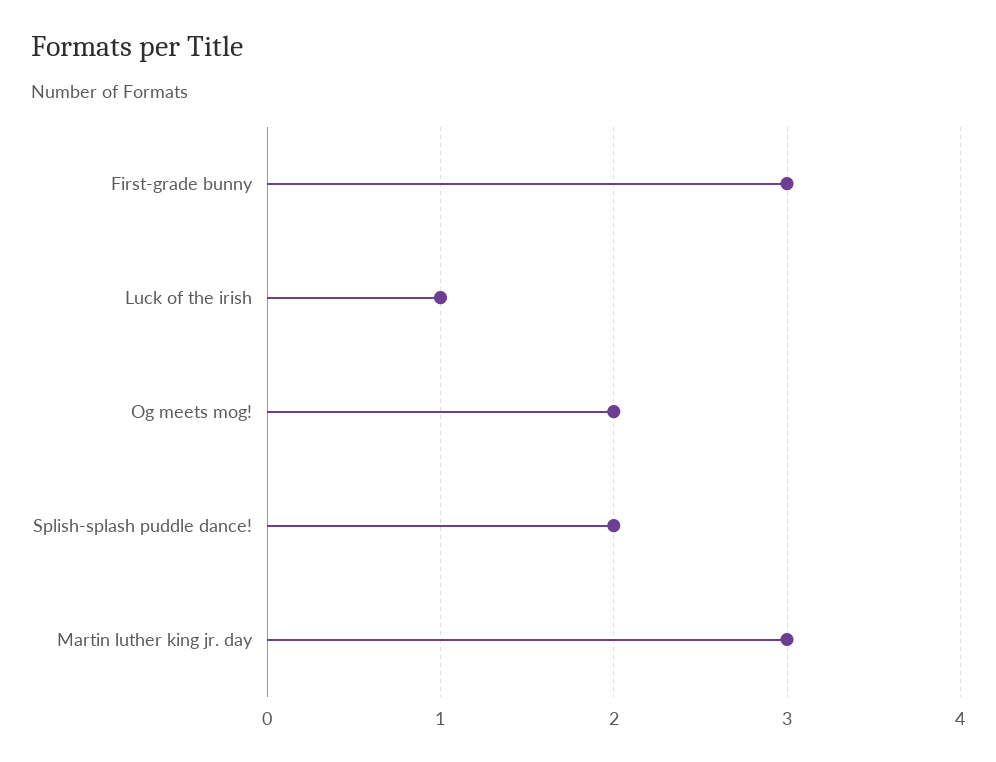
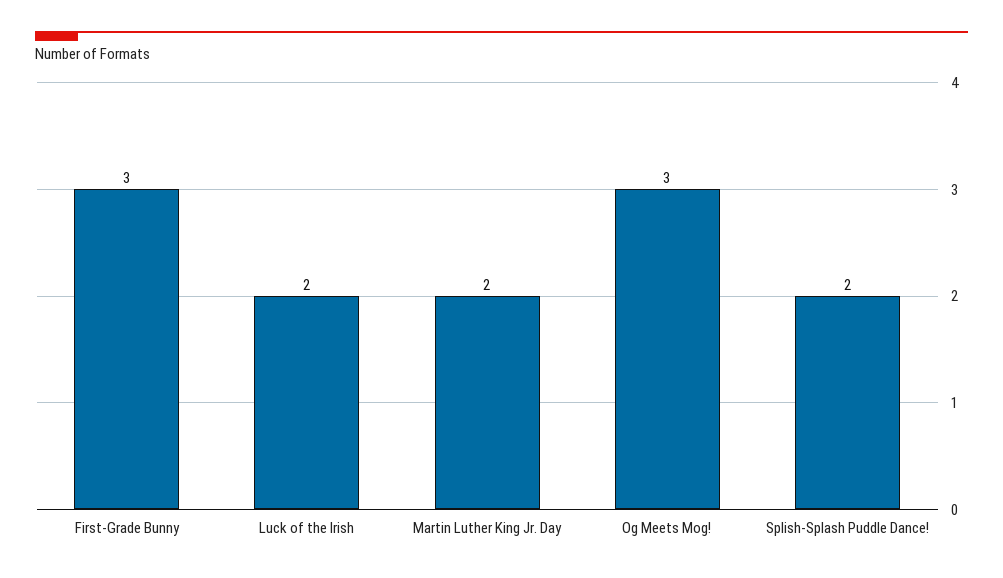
Luck of the irish: 1 -> 2
Og meets mog!: 2 -> 3
Martin luther king jr. day: 3 -> 2

